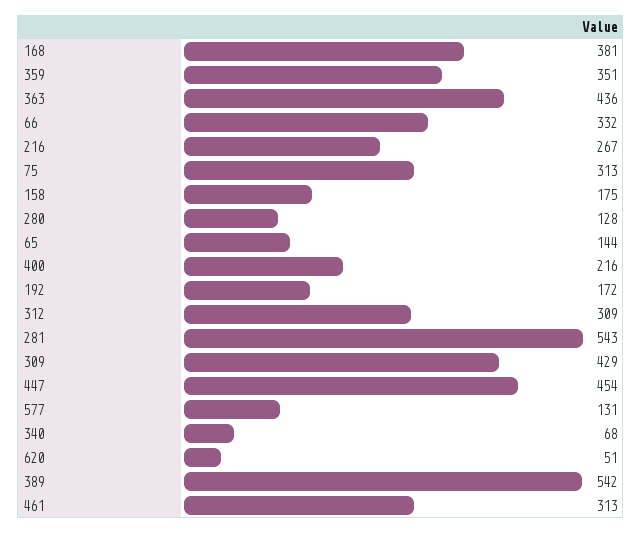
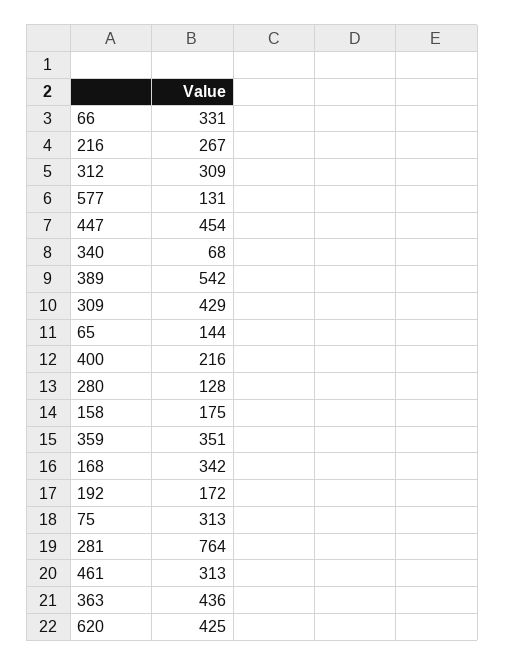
168: 381 -> 342
66: 332 -> 331
281: 543 -> 764
620: 51 -> 425

